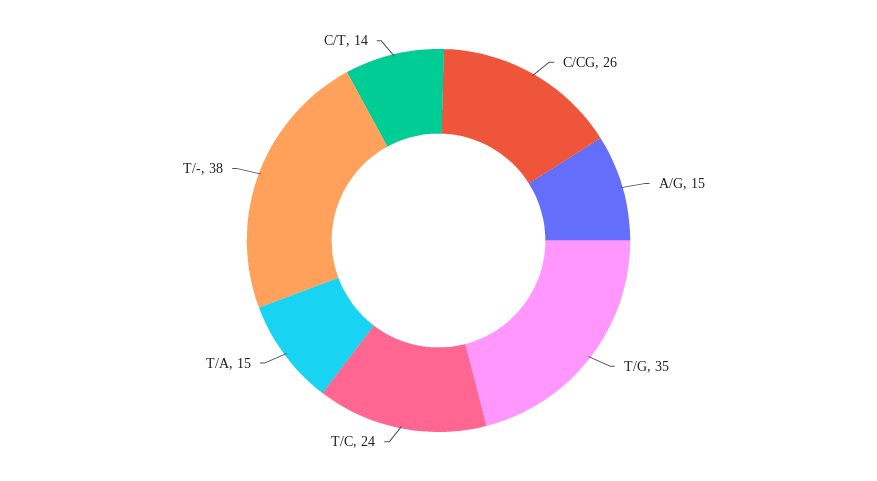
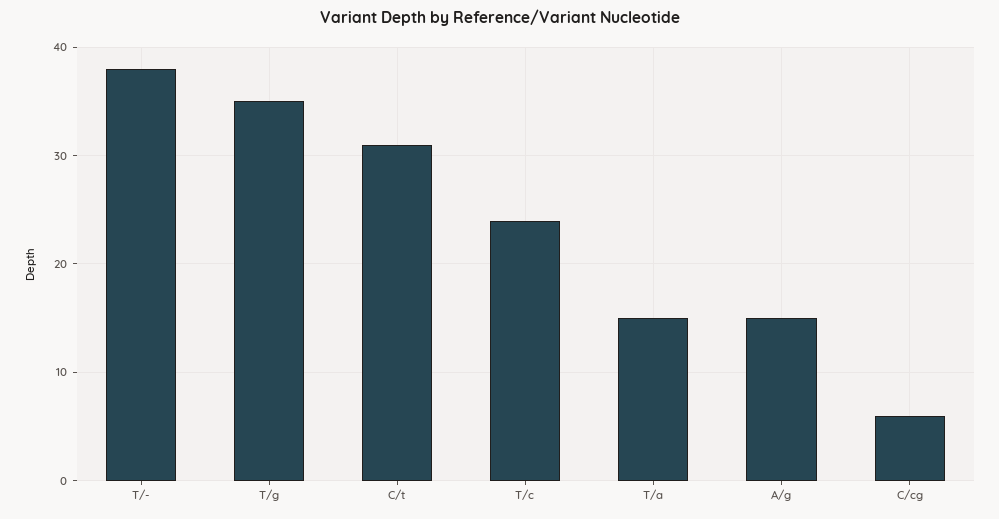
C/CG: 26 -> 6
C/T: 14 -> 31

